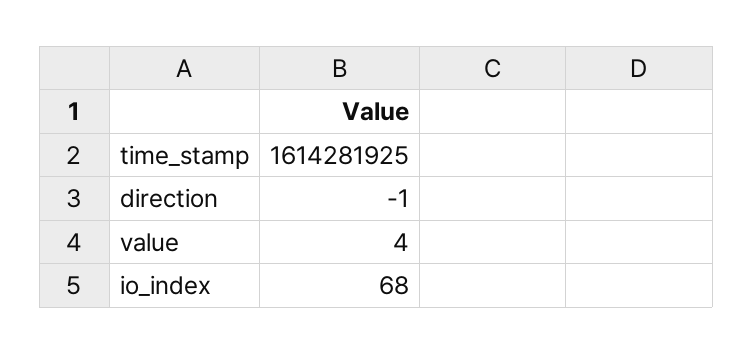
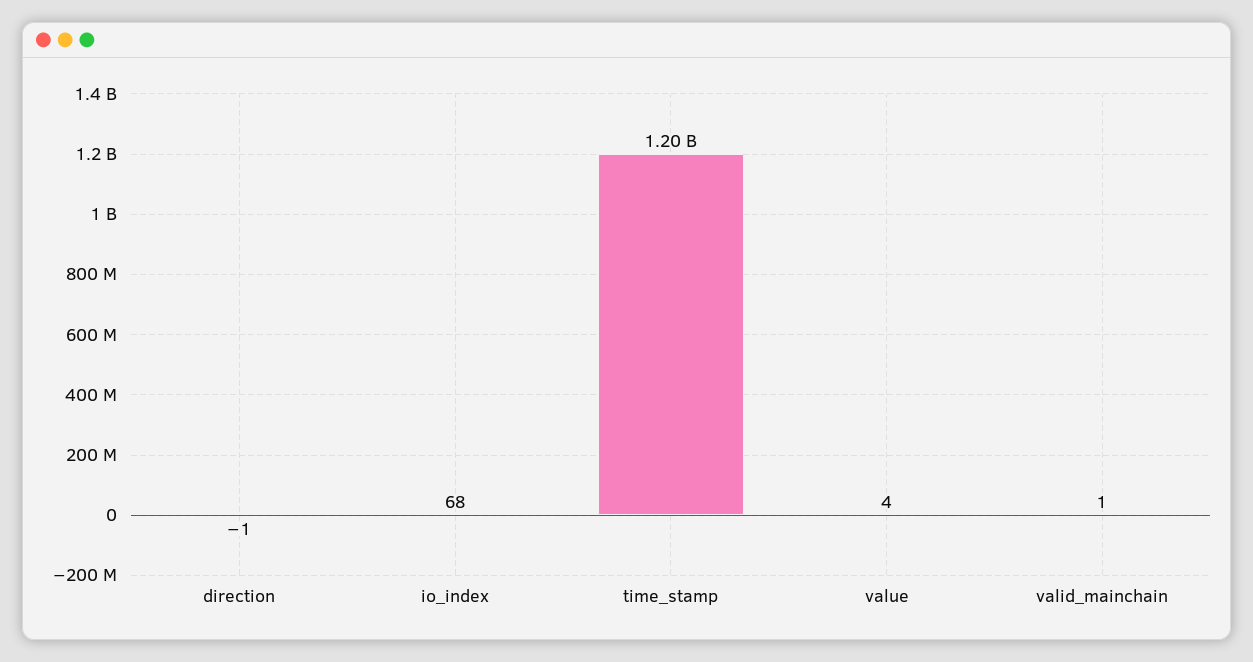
time_stamp: 1614281925 -> 1200000000
valid_mainchain: none -> 1

